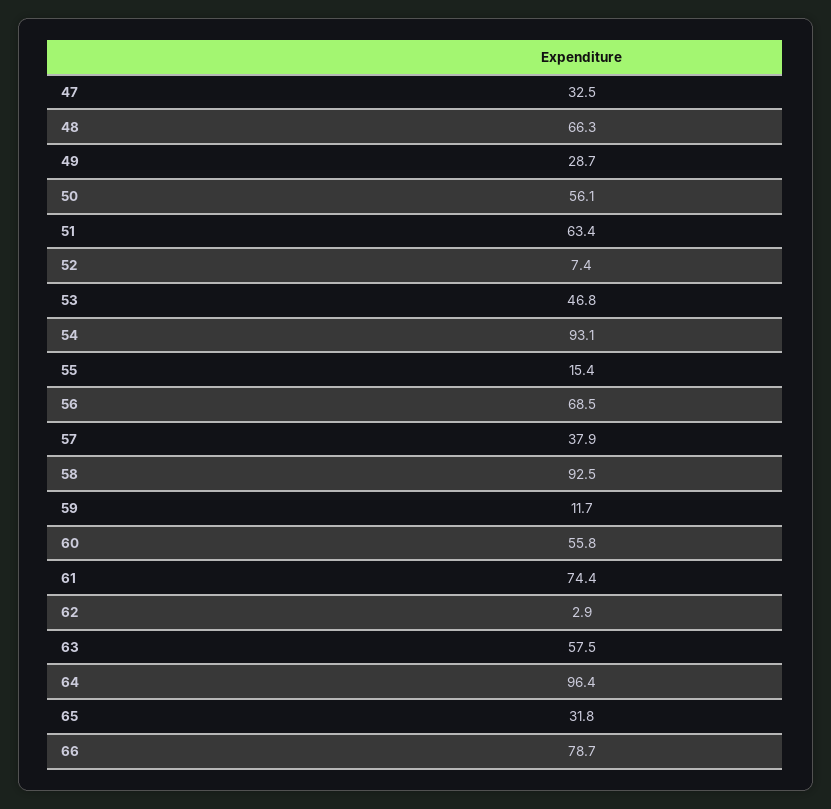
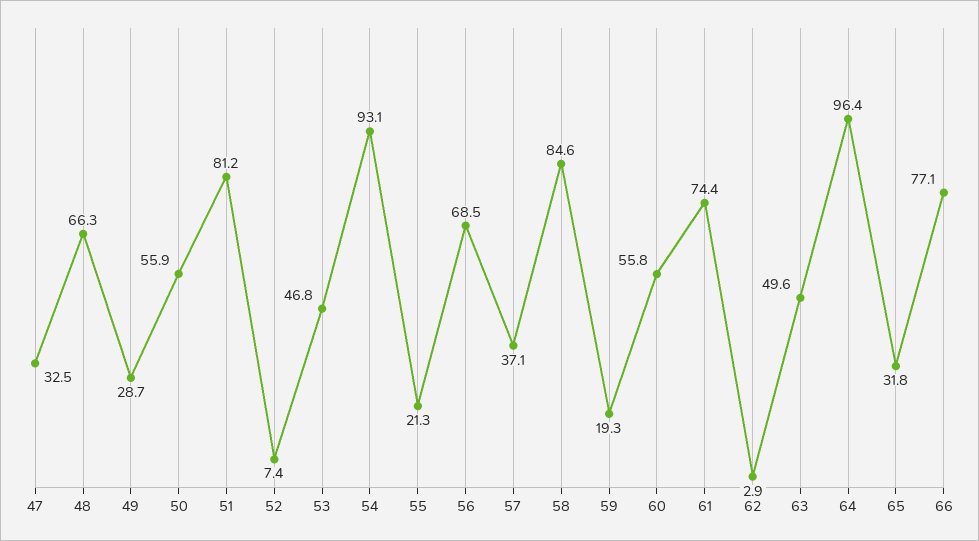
50: 56.1 -> 55.9
51: 63.4 -> 81.2
55: 15.4 -> 21.3
57: 37.9 -> 37.1
58: 92.5 -> 84.6
59: 11.7 -> 19.3
63: 57.5 -> 49.6
66: 78.7 -> 77.1

